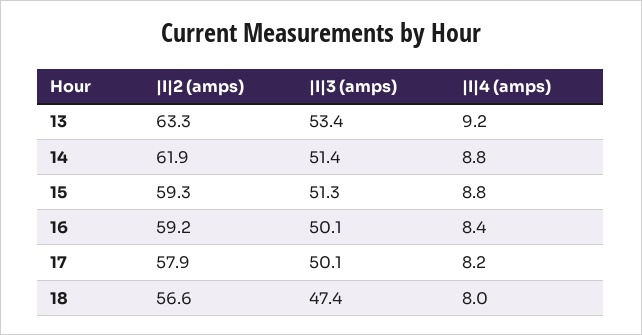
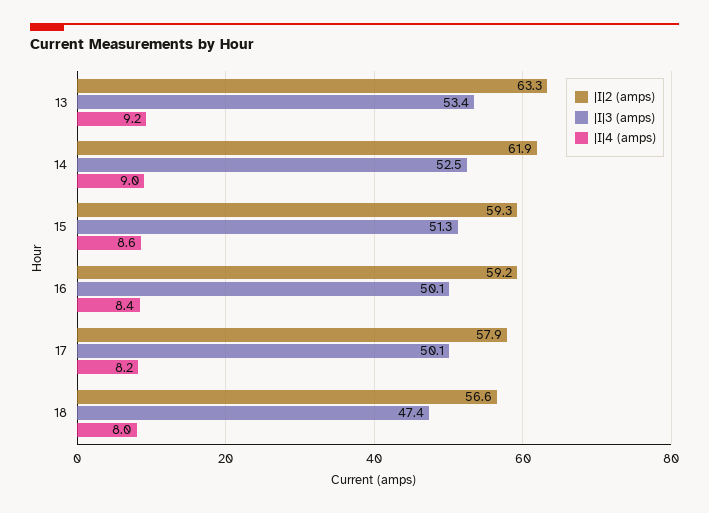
|I|3 (amps), 14: 51.4 -> 52.5
|I|4 (amps), 14: 8.8 -> 9
|I|4 (amps), 15: 8.8 -> 8.6

